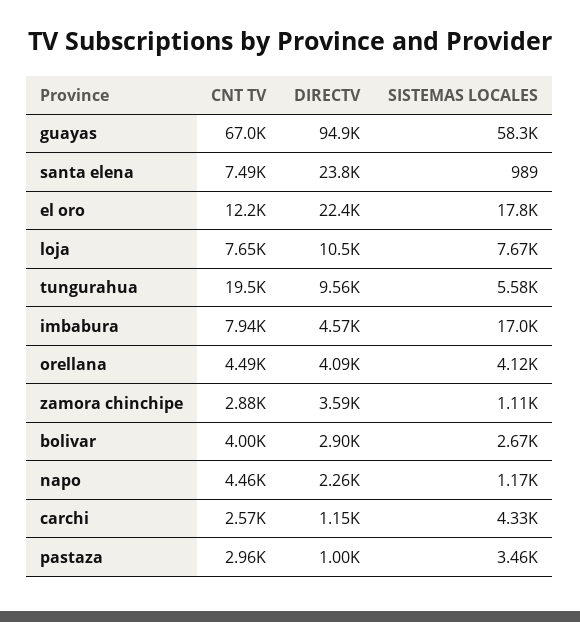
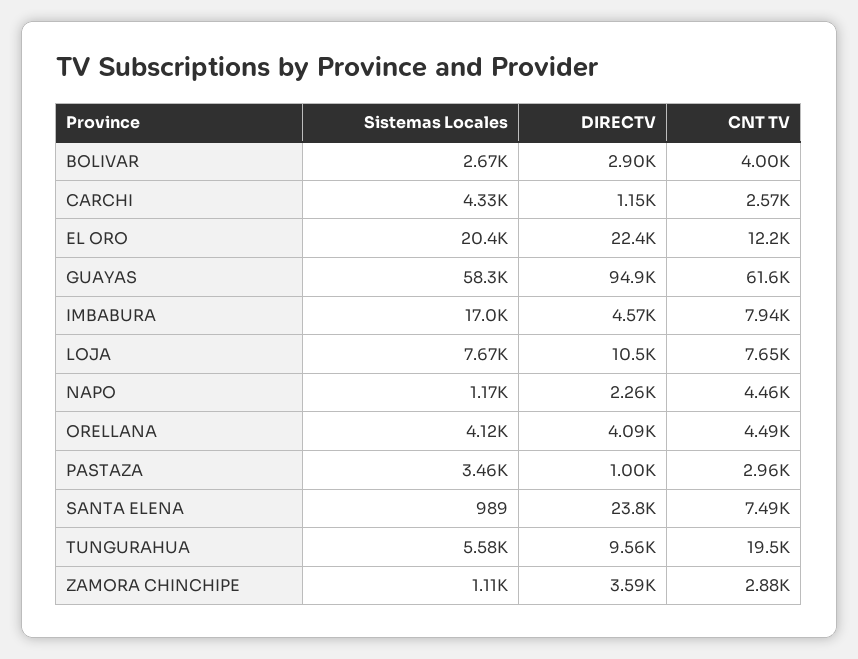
CNT TV, guayas: 67000 -> 61600
SISTEMAS LOCALES, el oro: 17800 -> 20400

